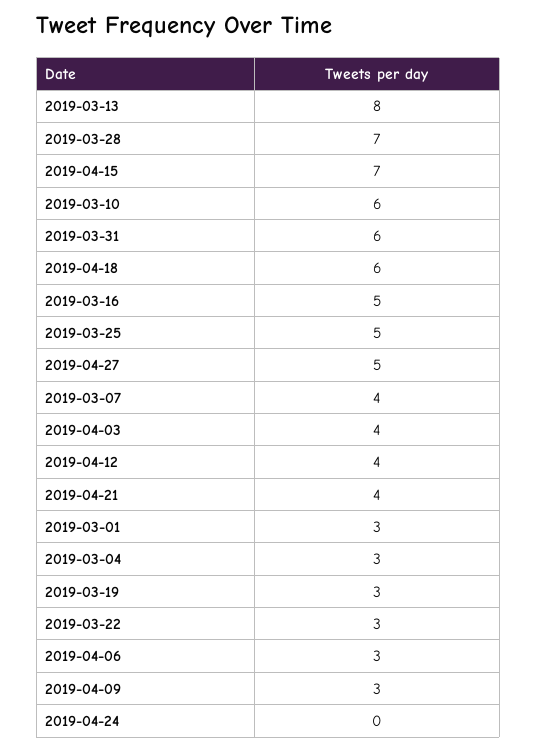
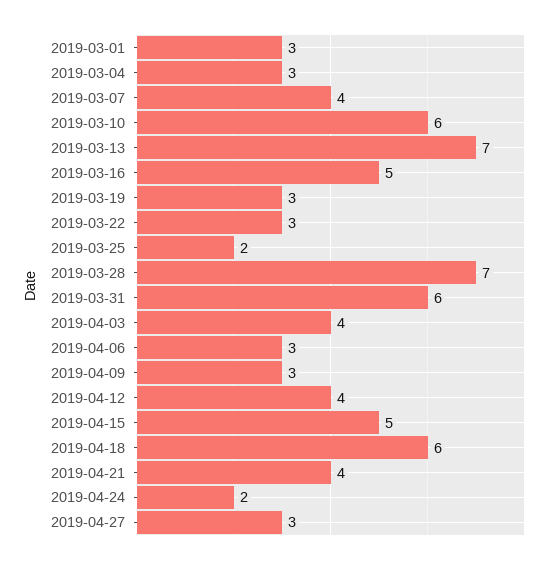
2019-03-13: 8 -> 7
2019-04-15: 7 -> 5
2019-03-25: 5 -> 2
2019-04-27: 5 -> 3
2019-04-24: 0 -> 2

